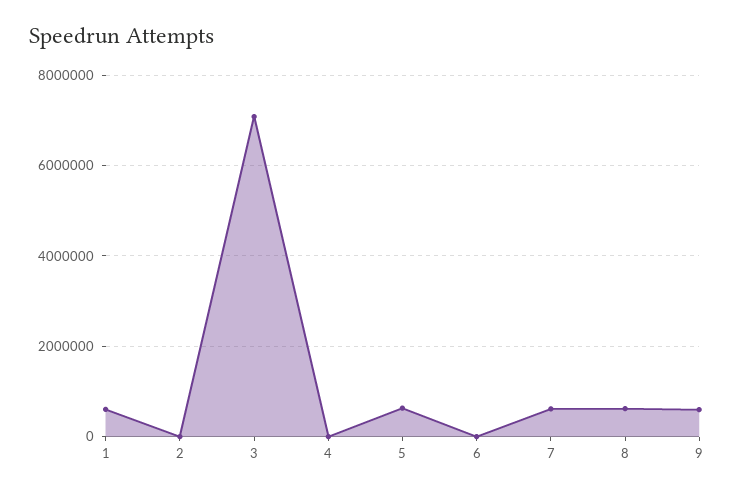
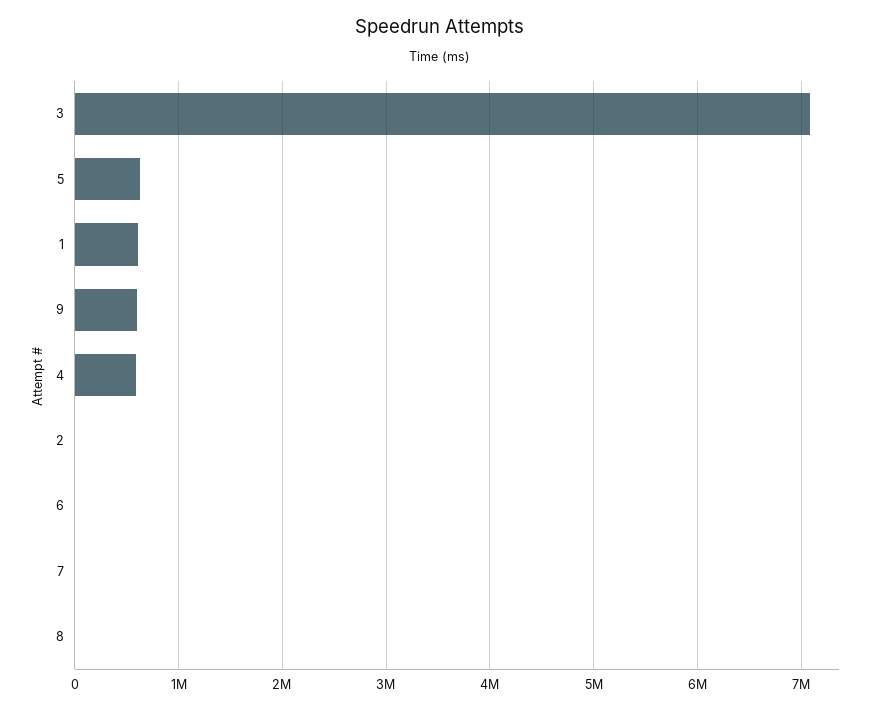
4: 0 -> 600000
7: 600000 -> 0
8: 600000 -> 0

